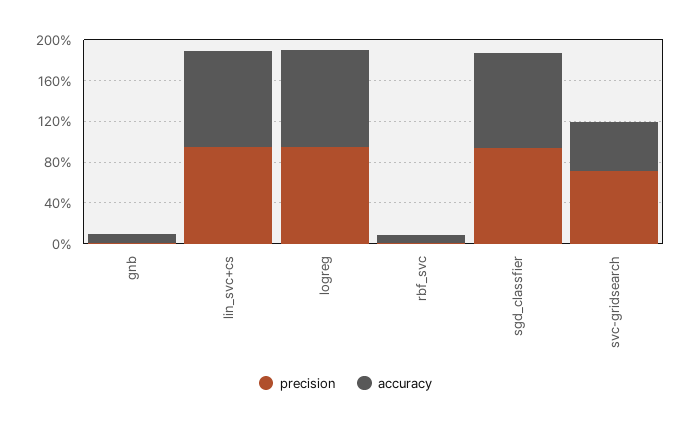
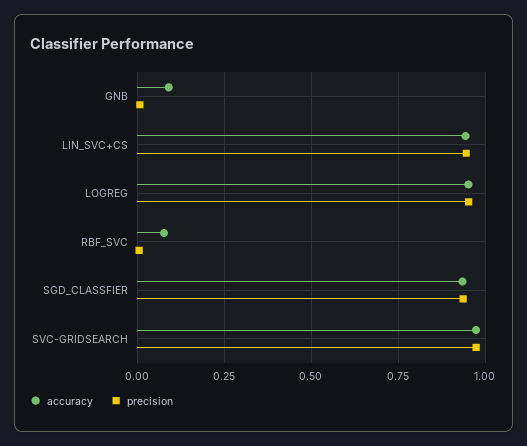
precision, svc-gridsearch: 0.7 -> 0.975
accuracy, svc-gridsearch: 0.5 -> 0.975

